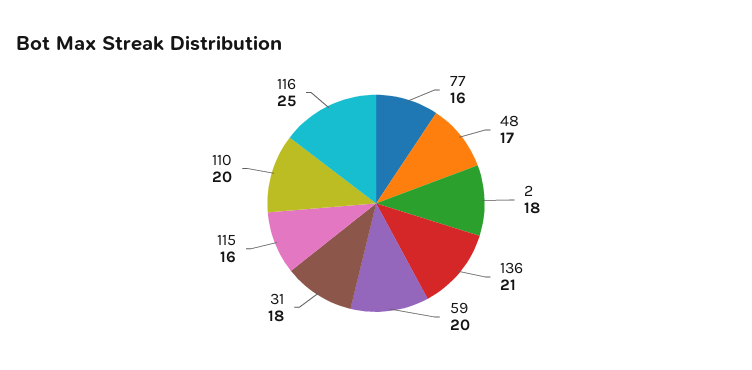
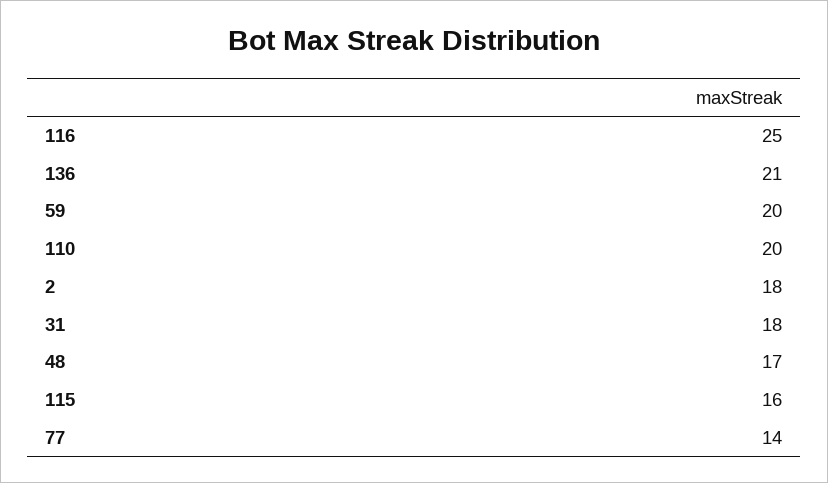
77: 16 -> 14

